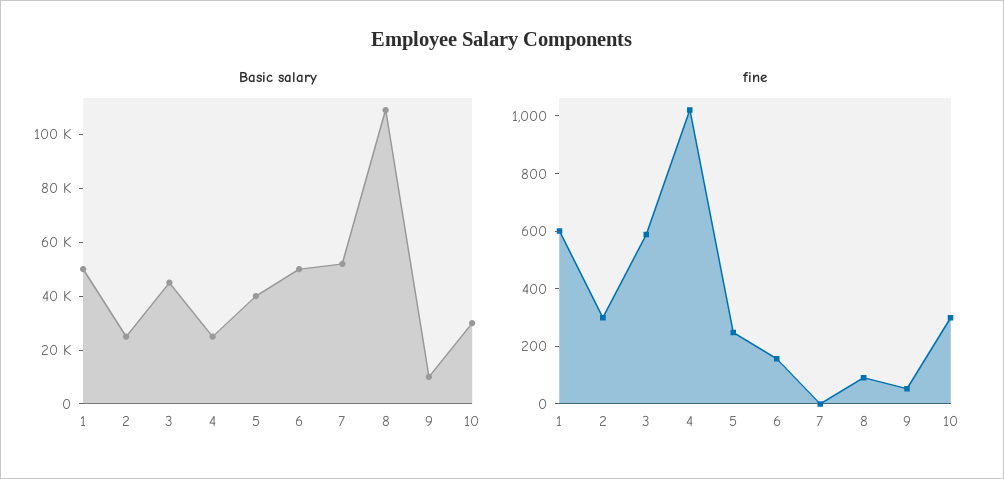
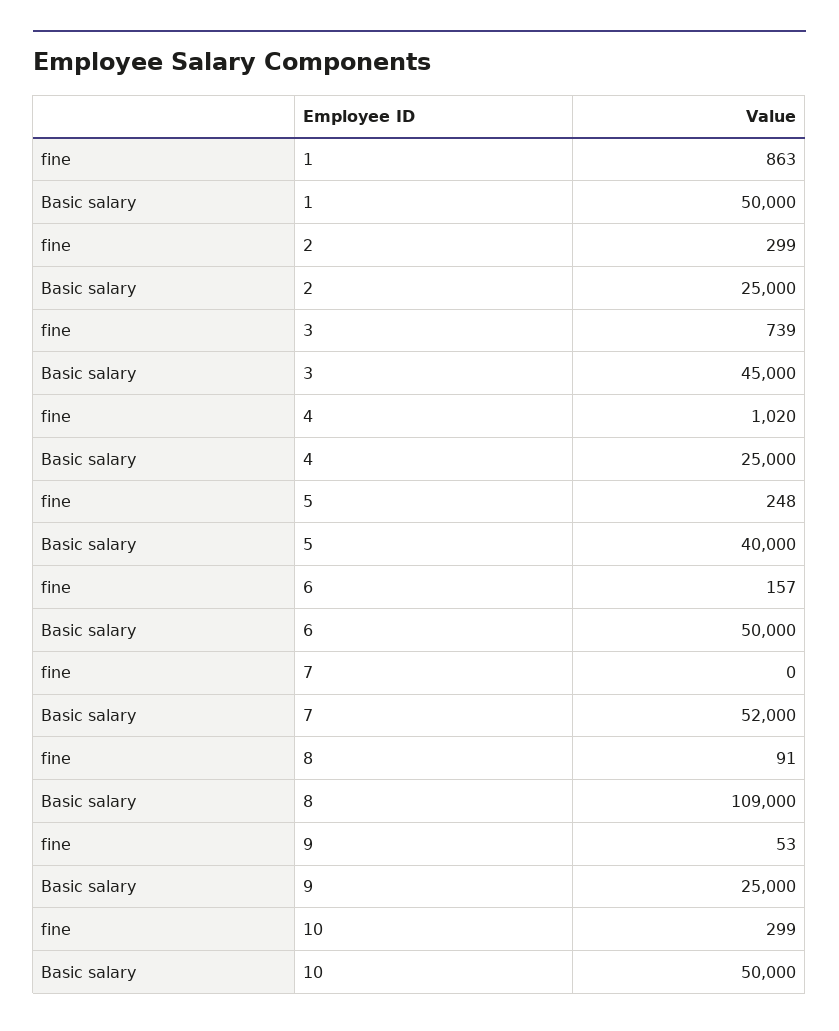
Basic salary, 9: 10000 -> 25000
Basic salary, 10: 30000 -> 50000
fine, 1: 600 -> 863
fine, 3: 600 -> 739

